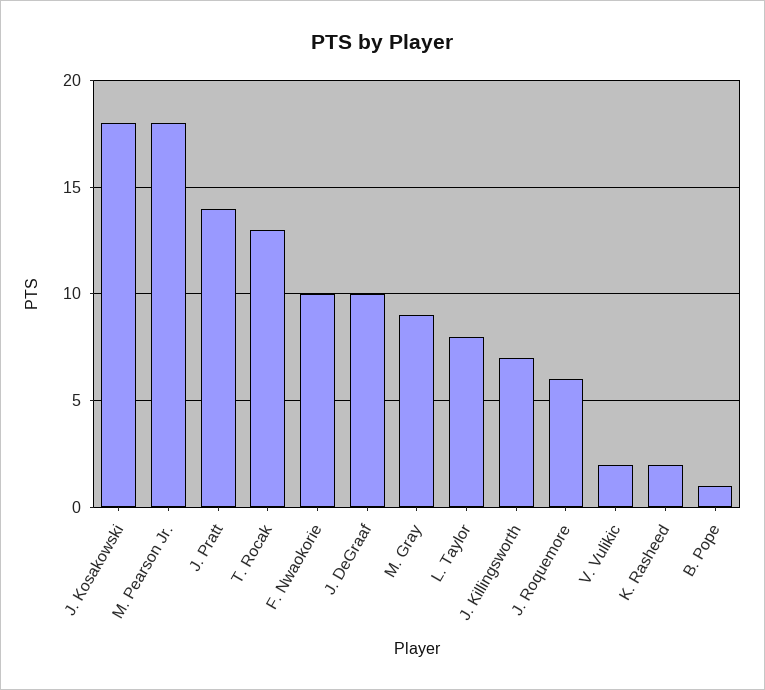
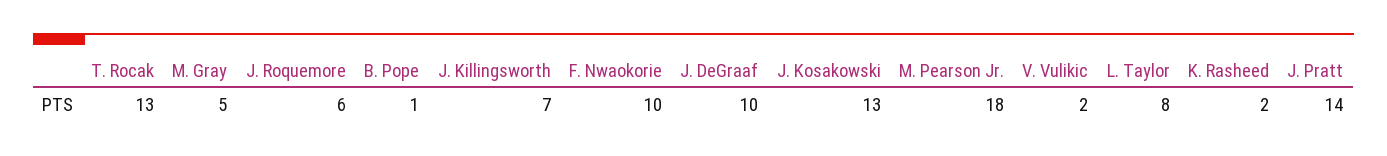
J. Kosakowski: 18 -> 13
M. Gray: 9 -> 5

